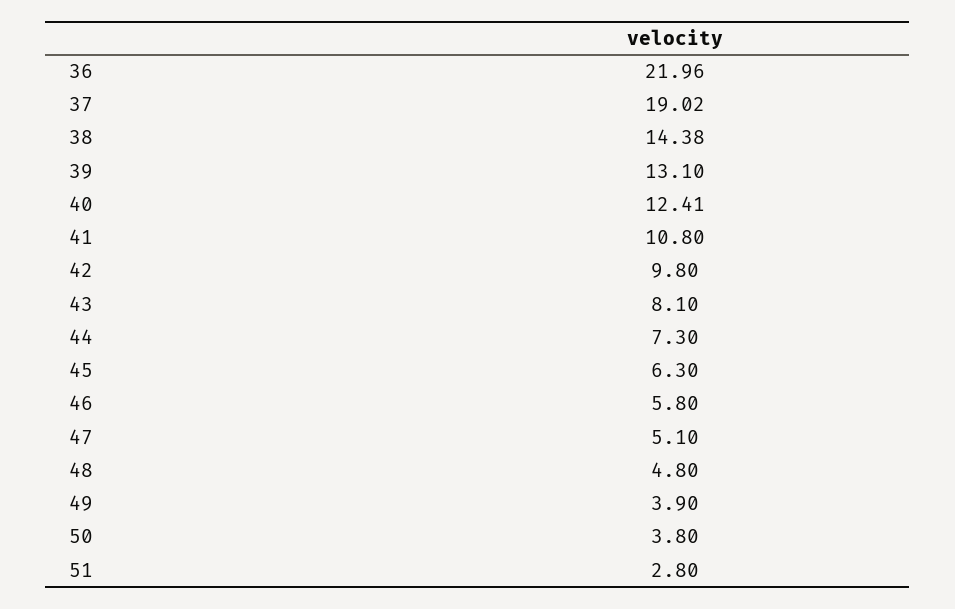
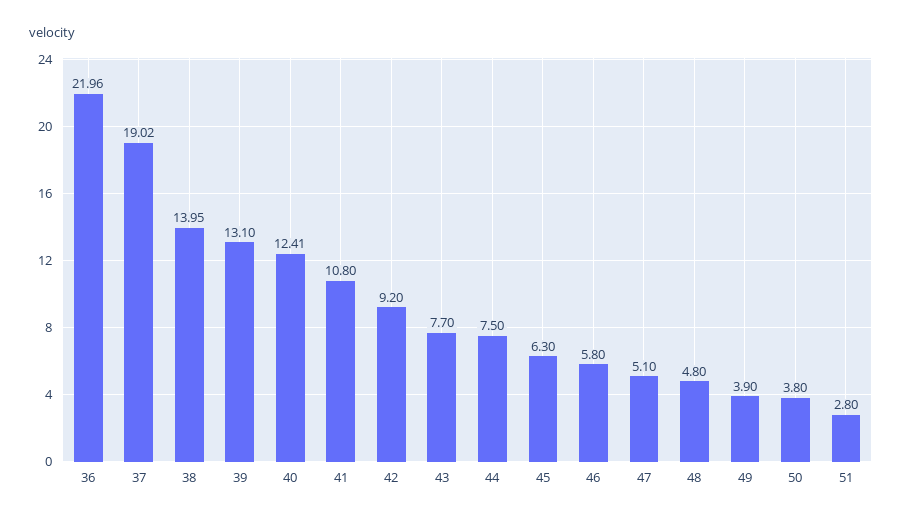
38: 14.38 -> 13.95
42: 9.8 -> 9.2
43: 8.1 -> 7.7
44: 7.3 -> 7.5

